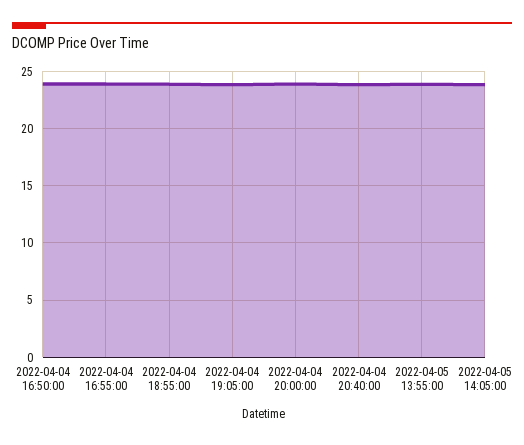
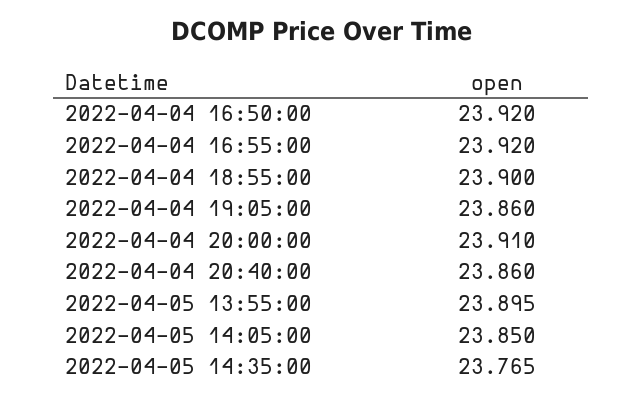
2022-04-05 14:35:00: none -> 23.765

